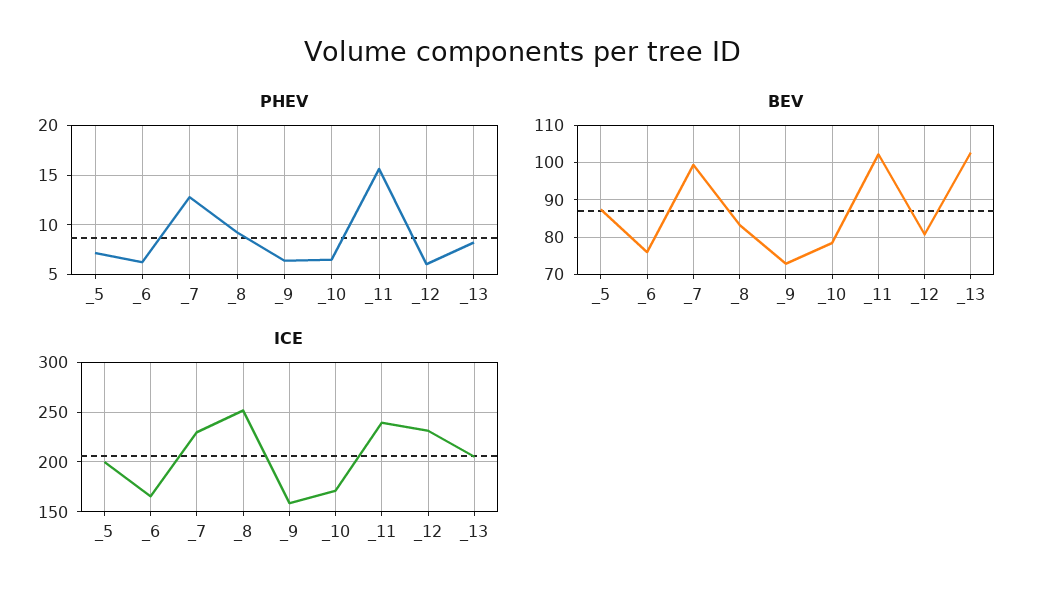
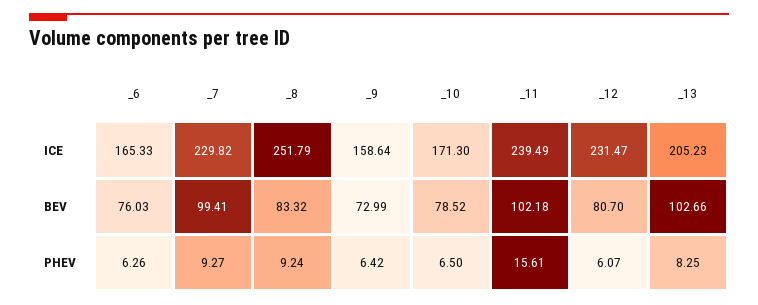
PHEV, _5: 7 -> none
PHEV, _7: 13 -> 9.27
BEV, _5: 88 -> none
ICE, _5: 200 -> none

